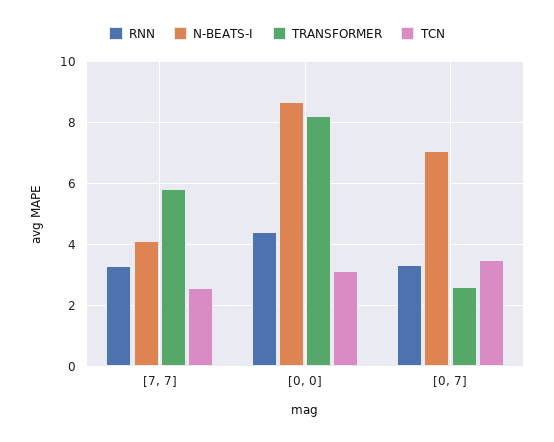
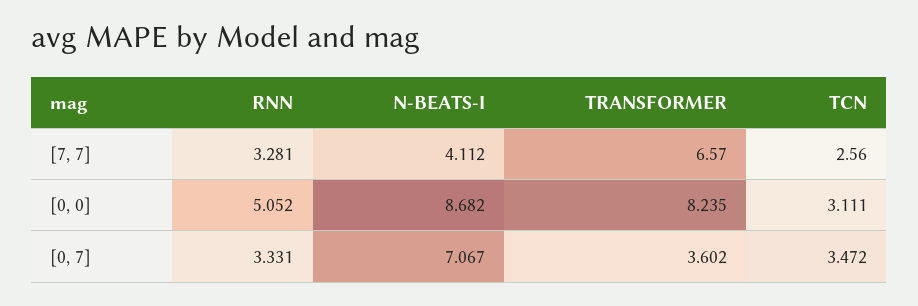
TRANSFORMER, [7, 7]: 5.8 -> 6.57
RNN, [0, 0]: 4.4 -> 5.052
TRANSFORMER, [0, 7]: 2.6 -> 3.602

